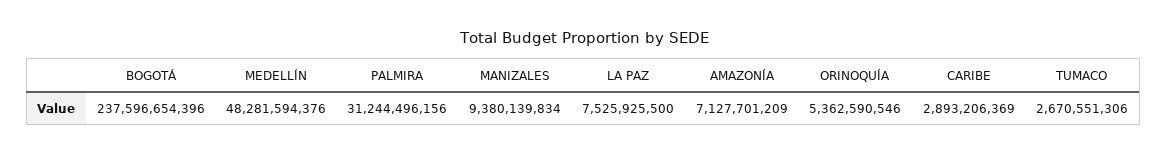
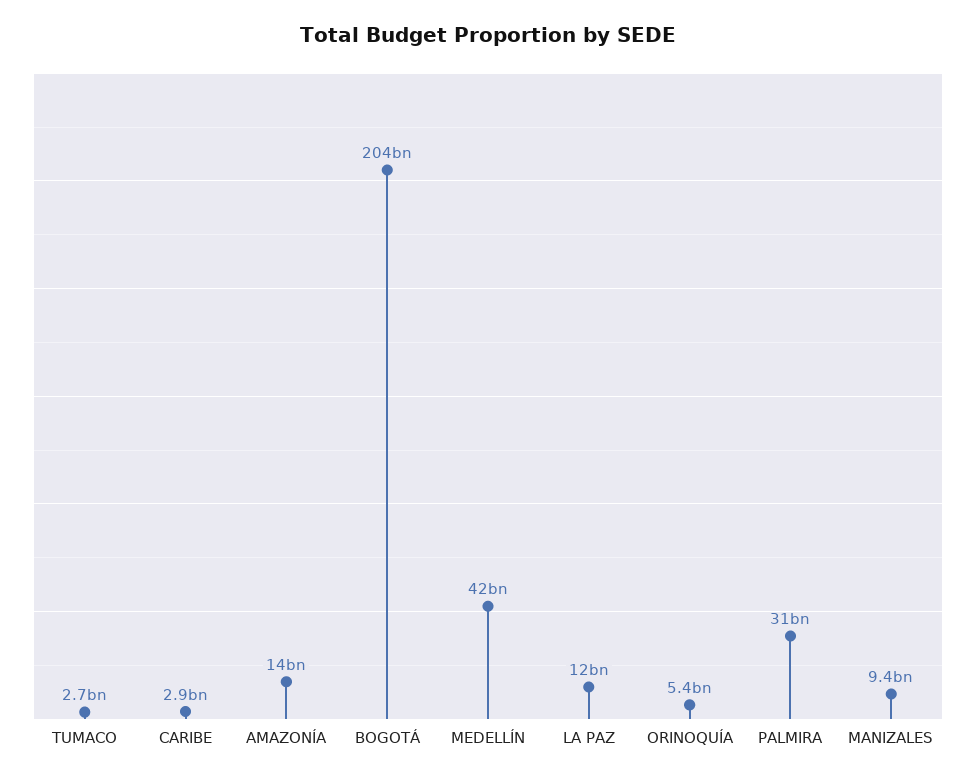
BOGOTÁ: 237596654396 -> 204000000000
MEDELLÍN: 48281594376 -> 42000000000
LA PAZ: 7525925500 -> 12000000000
AMAZONÍA: 7127701209 -> 14000000000

